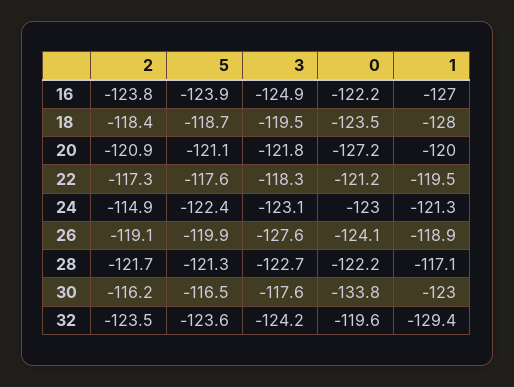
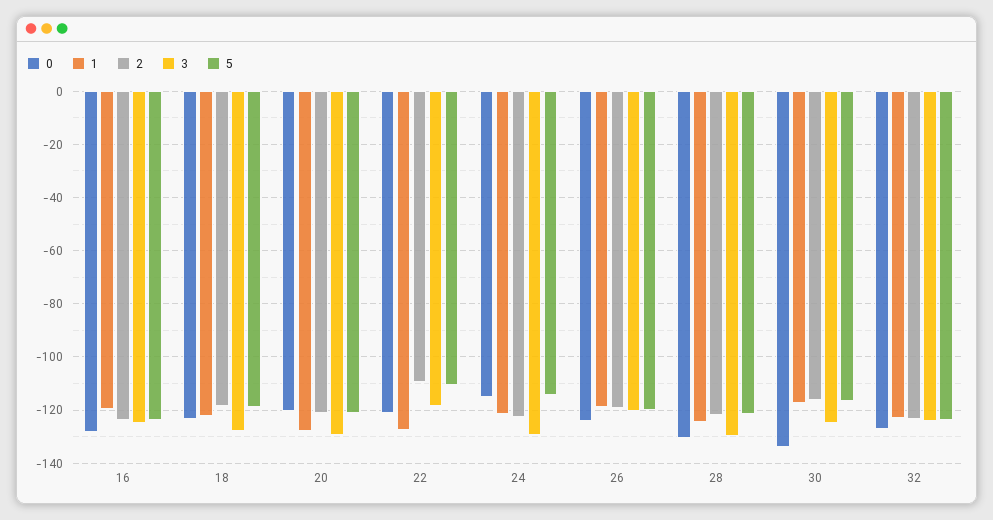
0, 16: -122.2 -> -127.5
1, 16: -127 -> -120
3, 18: -119.5 -> -127.5
1, 18: -128 -> -122.5
3, 20: -121.8 -> -130
0, 20: -127.2 -> -120
1, 20: -120 -> -127.5
2, 22: -117.3 -> -110
5, 22: -117.6 -> -110
1, 22: -119.5 -> -127.5
2, 24: -114.9 -> -122.5
5, 24: -122.4 -> -115
3, 24: -123.1 -> -130
0, 24: -123 -> -115
3, 26: -127.6 -> -120
3, 28: -122.7 -> -130
0, 28: -122.2 -> -130
1, 28: -117.1 -> -125
3, 30: -117.6 -> -125
1, 30: -123 -> -117.5
0, 32: -119.6 -> -127.5
1, 32: -129.4 -> -122.5

